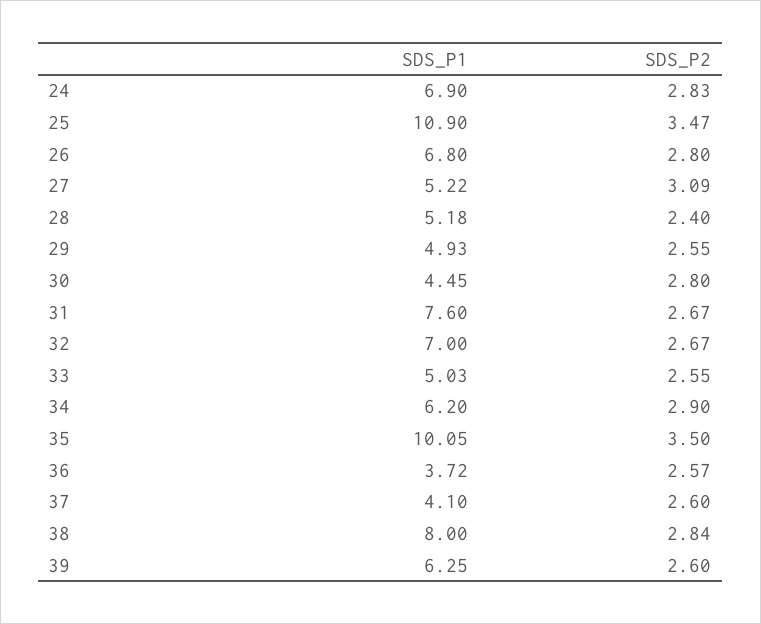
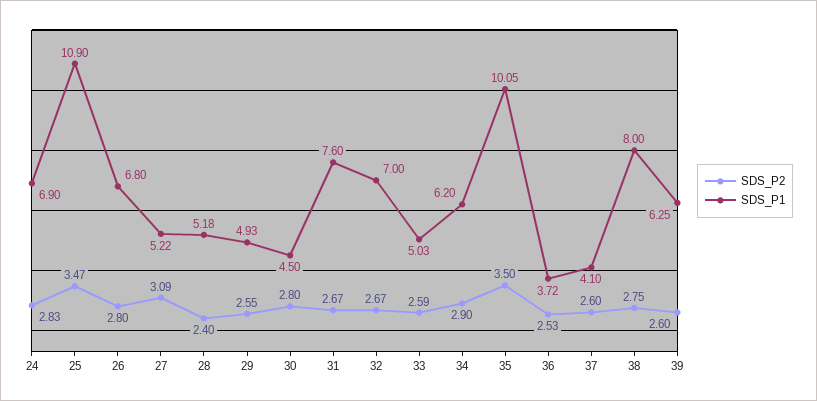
SDS_P1, 30: 4.45 -> 4.5
SDS_P2, 33: 2.55 -> 2.59
SDS_P2, 36: 2.57 -> 2.53
SDS_P2, 38: 2.84 -> 2.75

